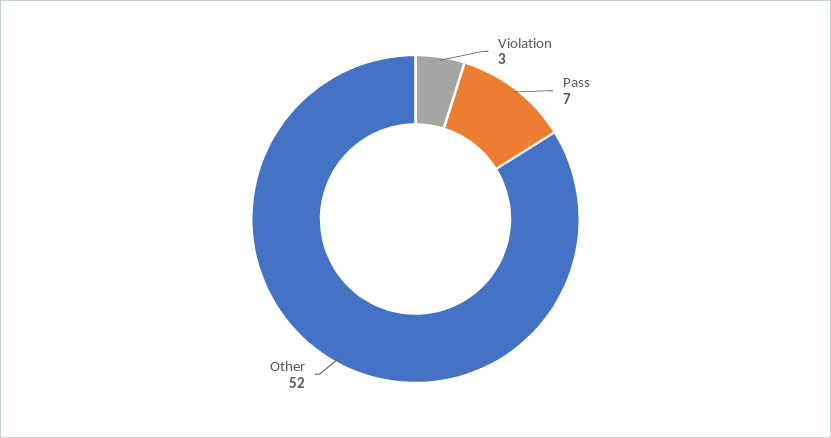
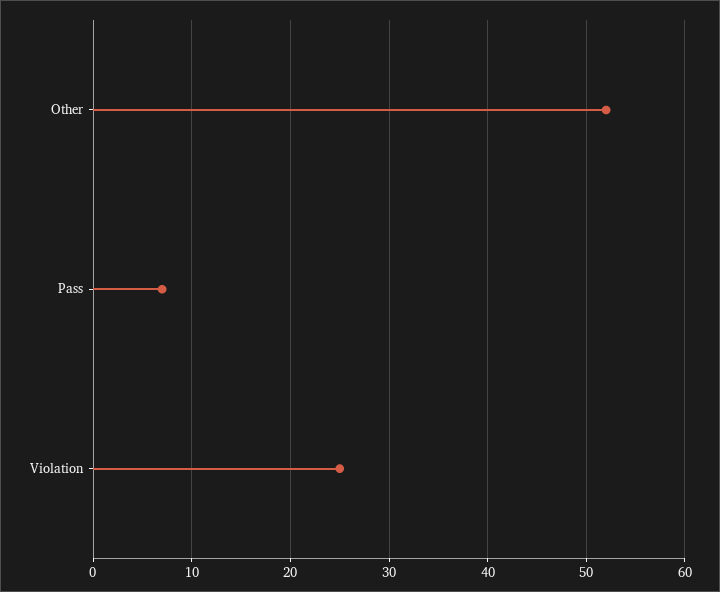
Violation: 3 -> 25

